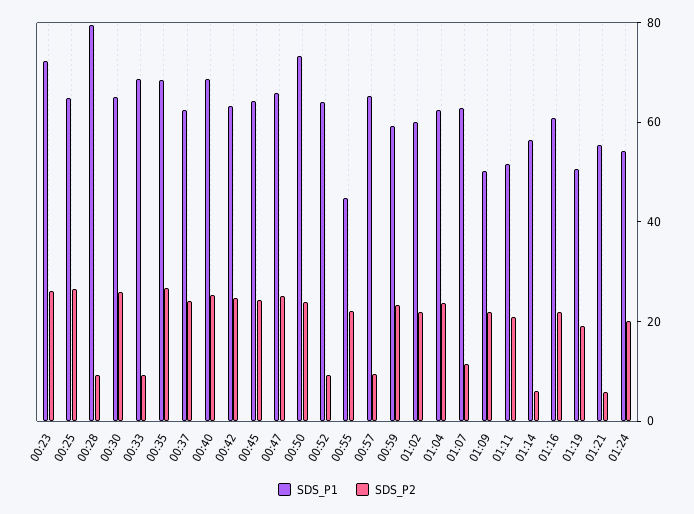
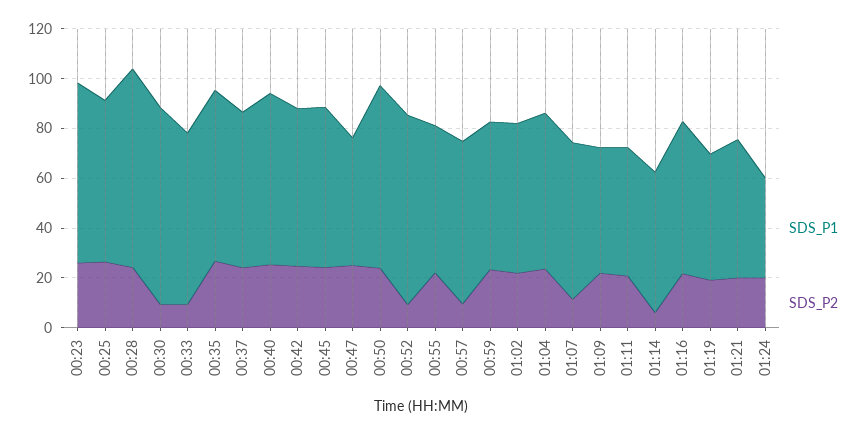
SDS_P2, 00:28: 10 -> 25
SDS_P1, 00:30: 65 -> 80
SDS_P2, 00:30: 25 -> 10
SDS_P1, 00:47: 65 -> 50
SDS_P1, 00:52: 65 -> 75
SDS_P1, 00:55: 45 -> 60
SDS_P2, 01:21: 5 -> 20
SDS_P1, 01:24: 55 -> 40

